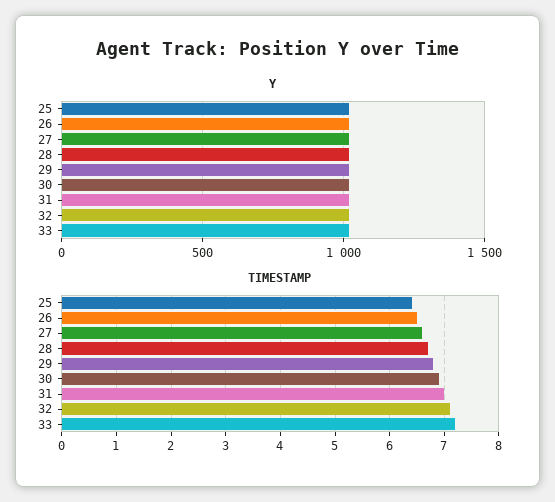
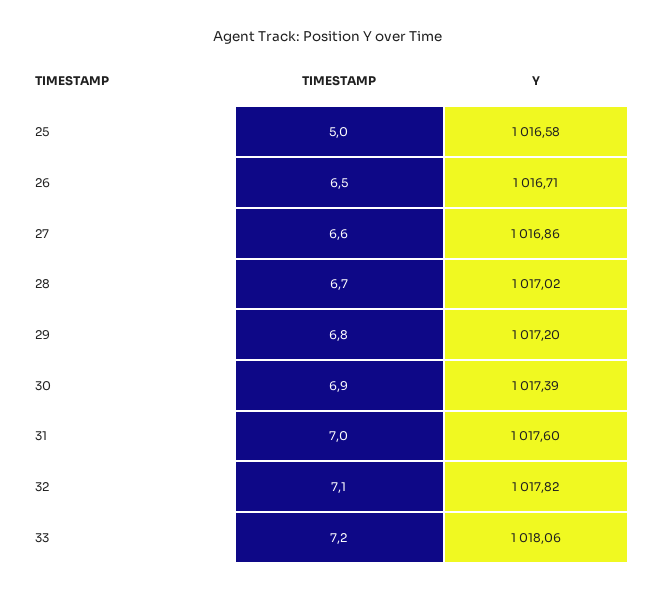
TIMESTAMP, 25: 6.5 -> 5

